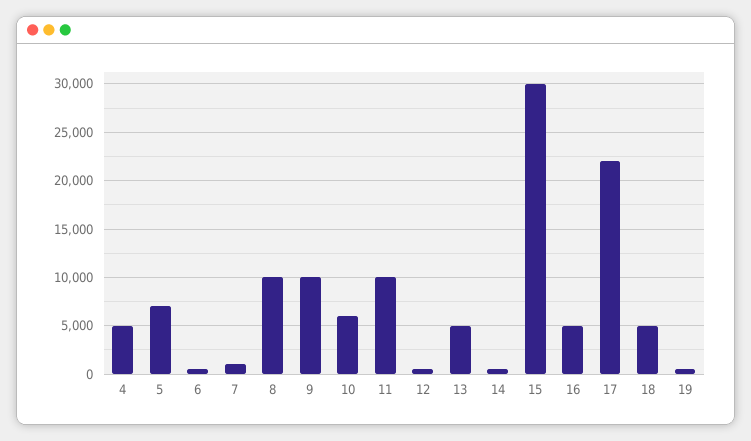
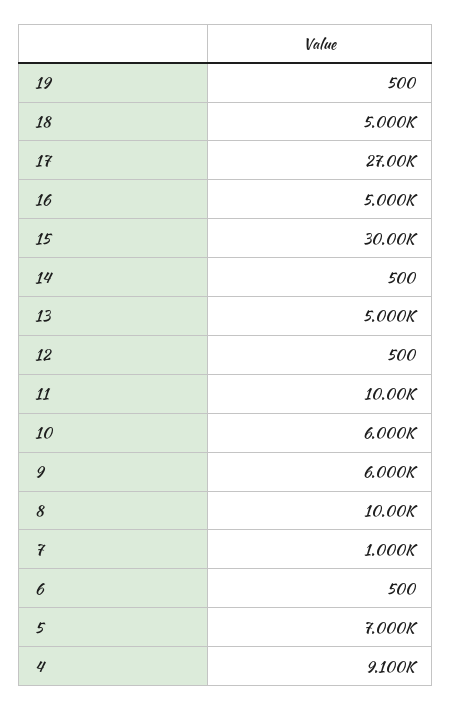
4: 5000 -> 9100
9: 10000 -> 6000
17: 22000 -> 27000

